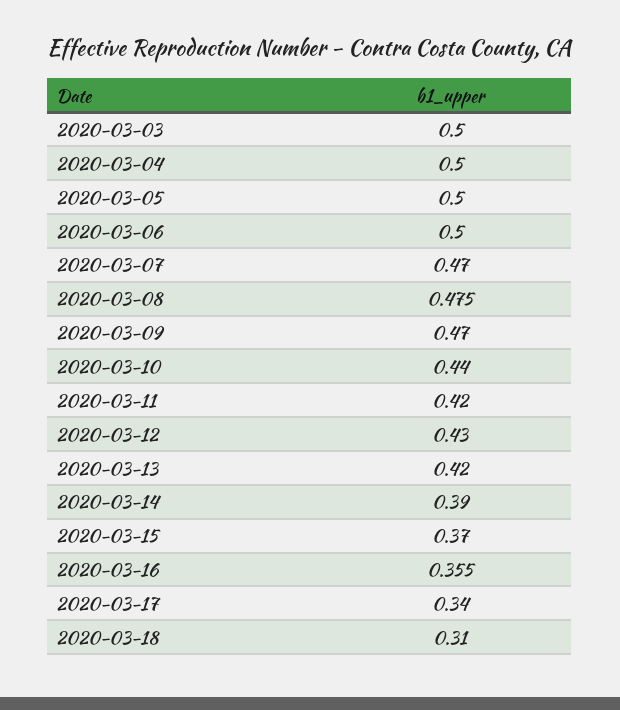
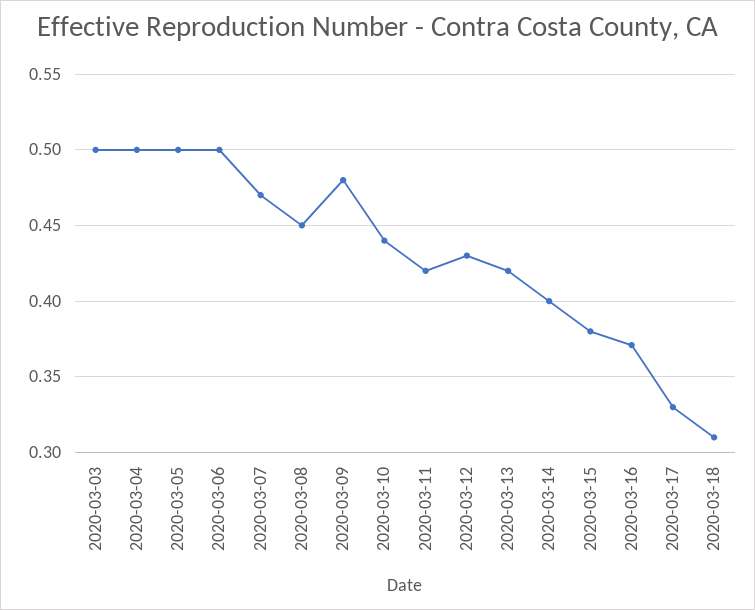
2020-03-08: 0.475 -> 0.45
2020-03-09: 0.47 -> 0.48
2020-03-14: 0.39 -> 0.4
2020-03-15: 0.37 -> 0.38
2020-03-16: 0.355 -> 0.37
2020-03-17: 0.34 -> 0.33

